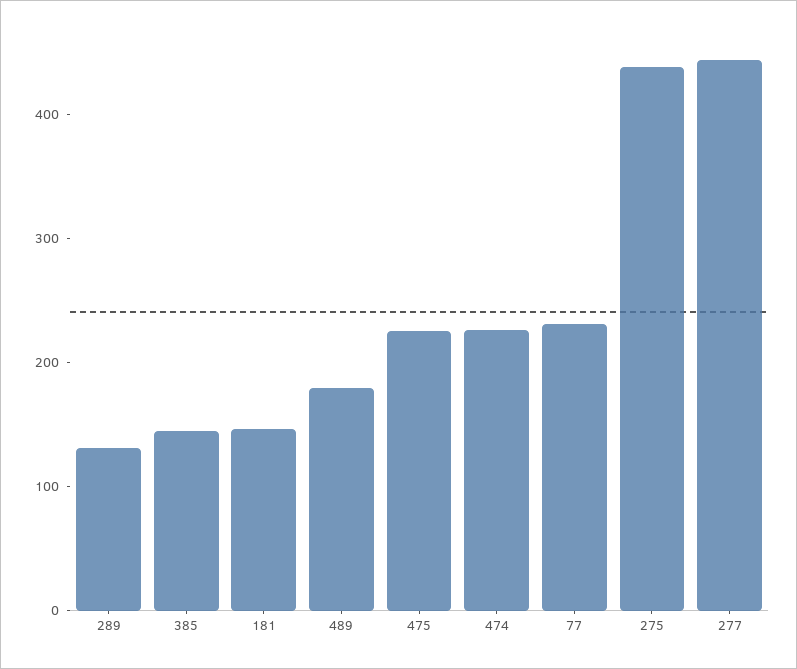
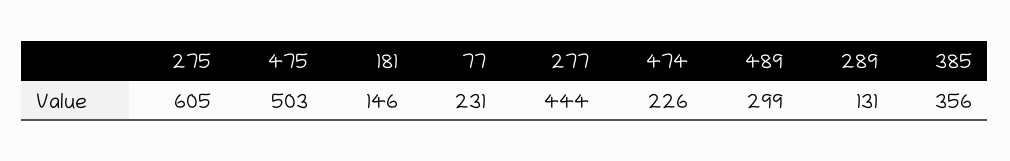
385: 140 -> 356
489: 180 -> 299
475: 220 -> 503
275: 440 -> 605

